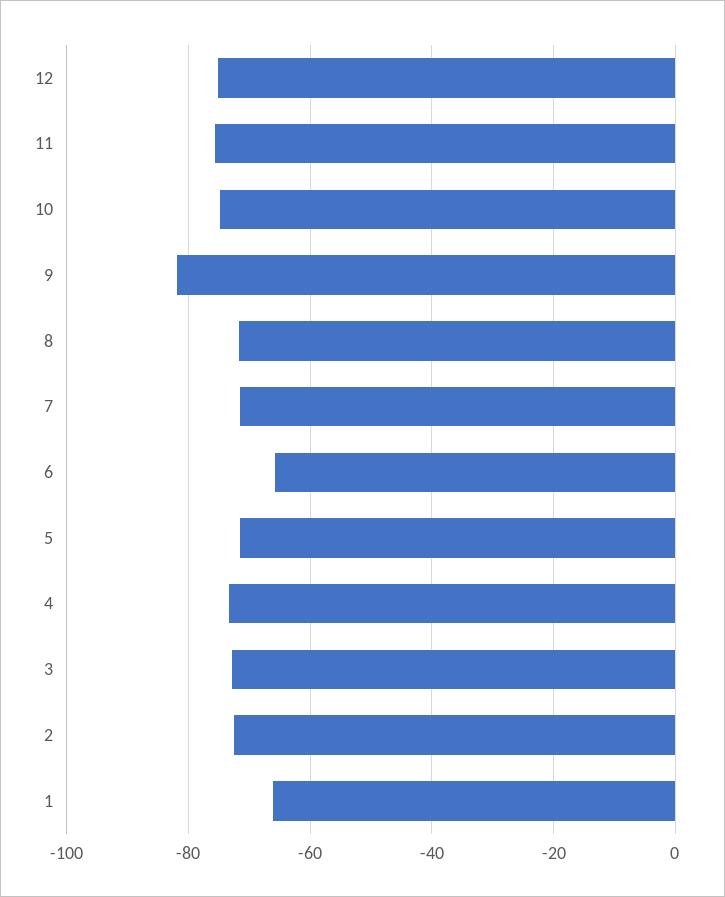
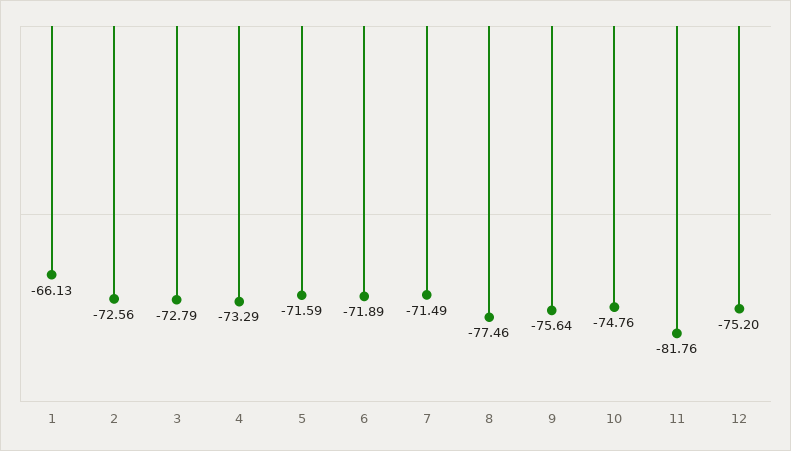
11: -76 -> -81.76
9: -82 -> -75.64
8: -72 -> -77.46
6: -66 -> -71.89

